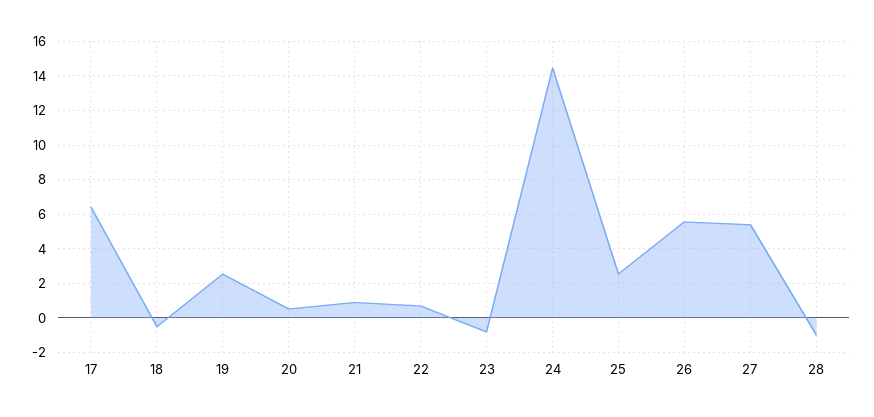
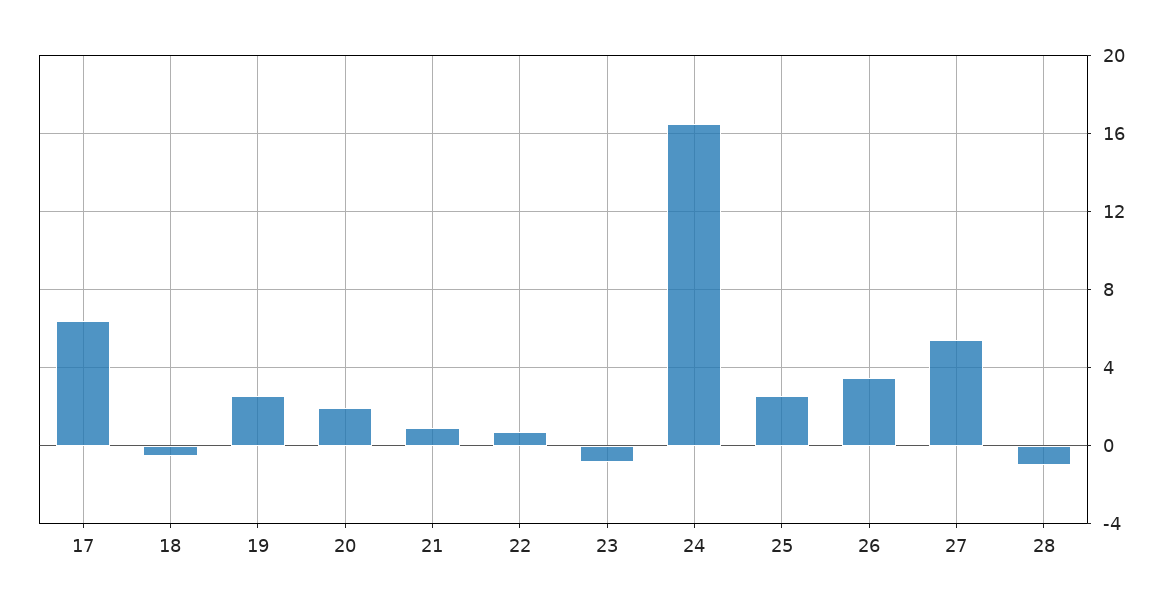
20: 0.5 -> 2
24: 14.5 -> 16.5
26: 5.5 -> 3.5

